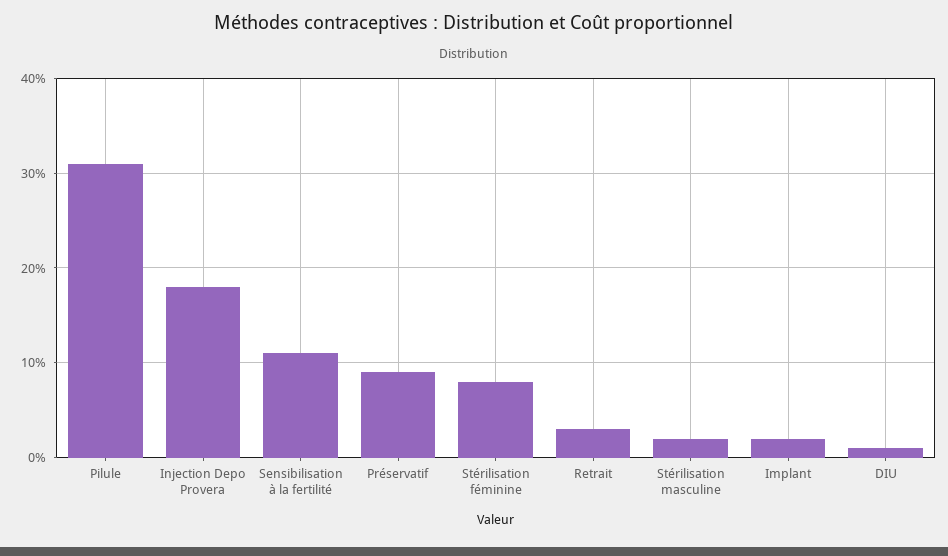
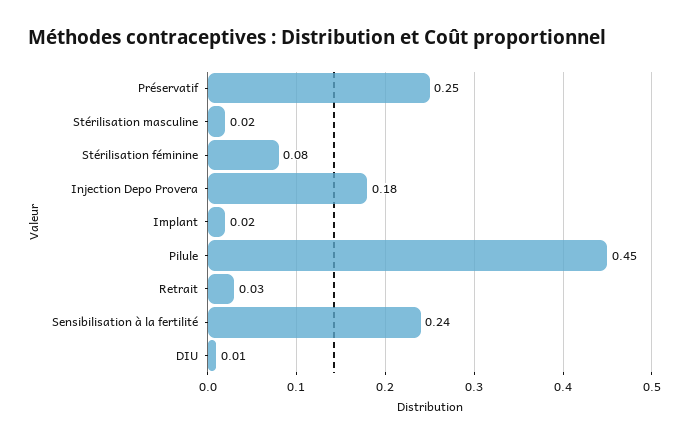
Pilule: 0.31 -> 0.45
Sensibilisation à la fertilité: 0.11 -> 0.24
Préservatif: 0.09 -> 0.25

